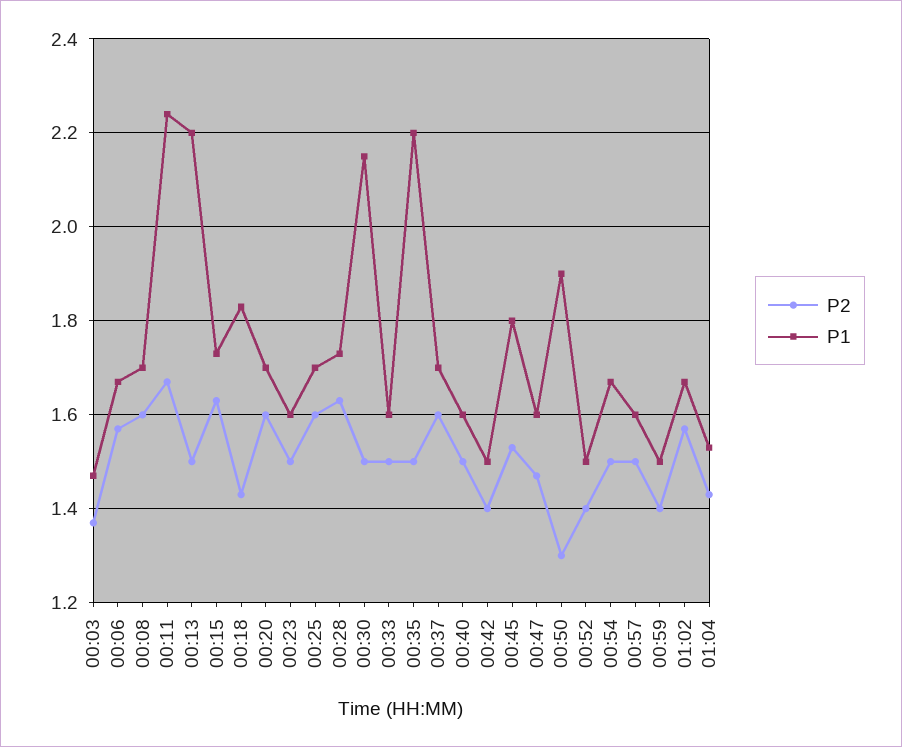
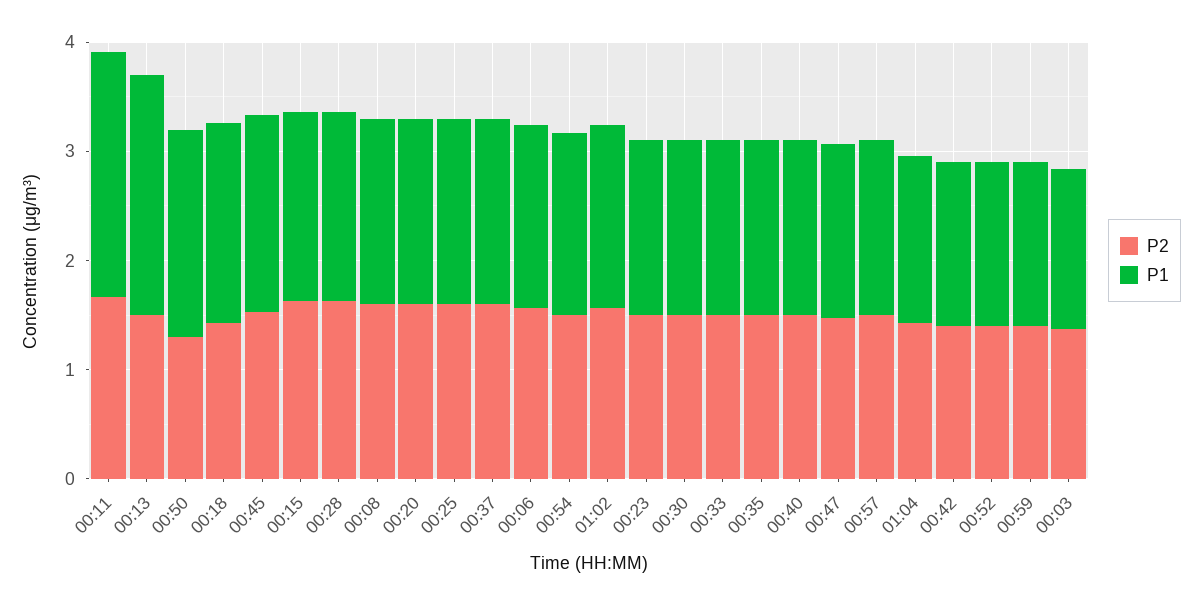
P1, 00:30: 2.15 -> 1.6
P1, 00:35: 2.2 -> 1.6

